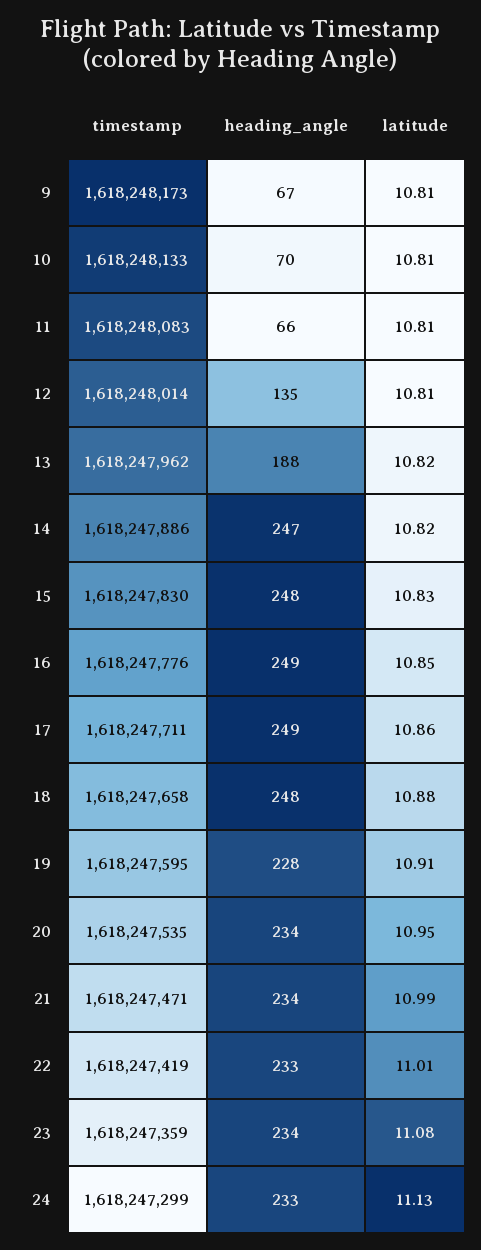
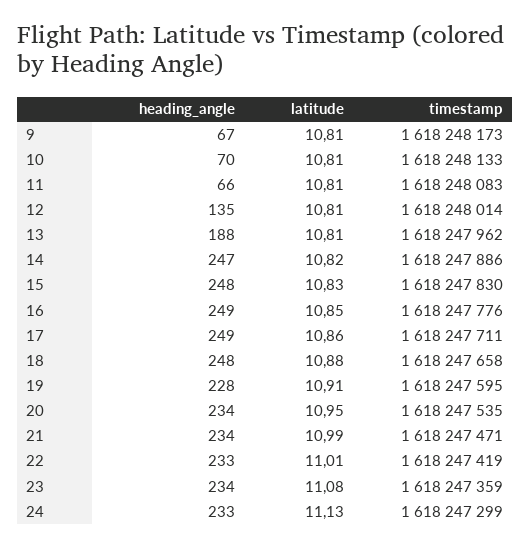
latitude, 13: 10.82 -> 10.81

